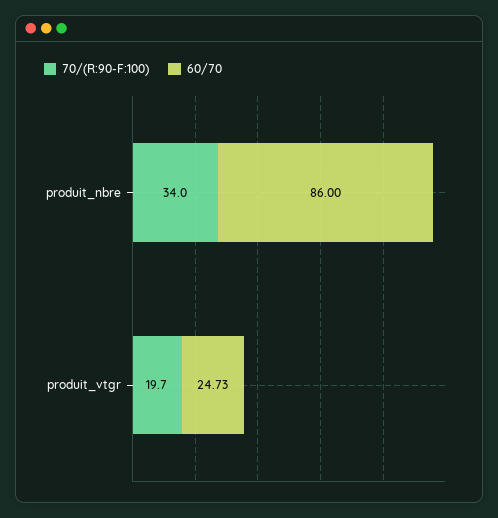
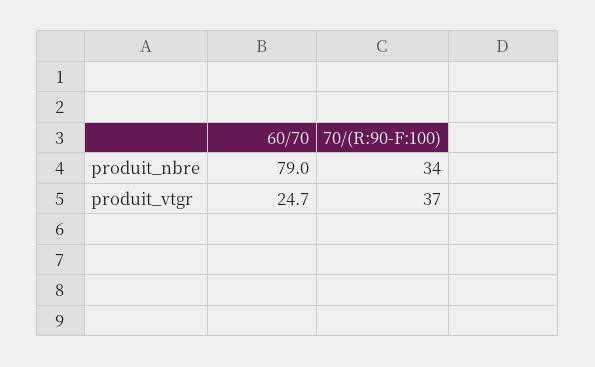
60/70, produit_nbre: 86 -> 79
70/(R:90-F:100), produit_vtgr: 19.7 -> 37

